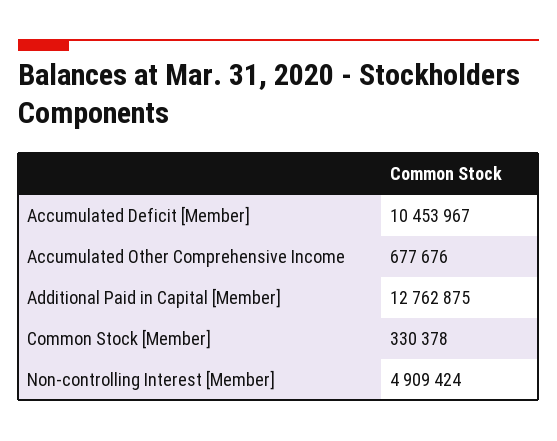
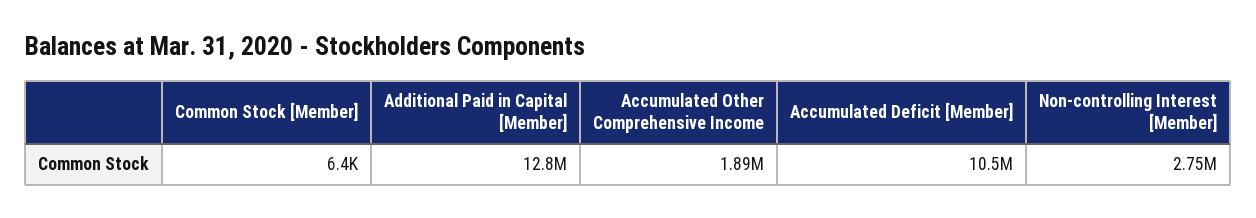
Accumulated Other Comprehensive Income: 677676 -> 1890000
Common Stock [Member]: 330378 -> 6400
Non-controlling Interest [Member]: 4909424 -> 2750000

